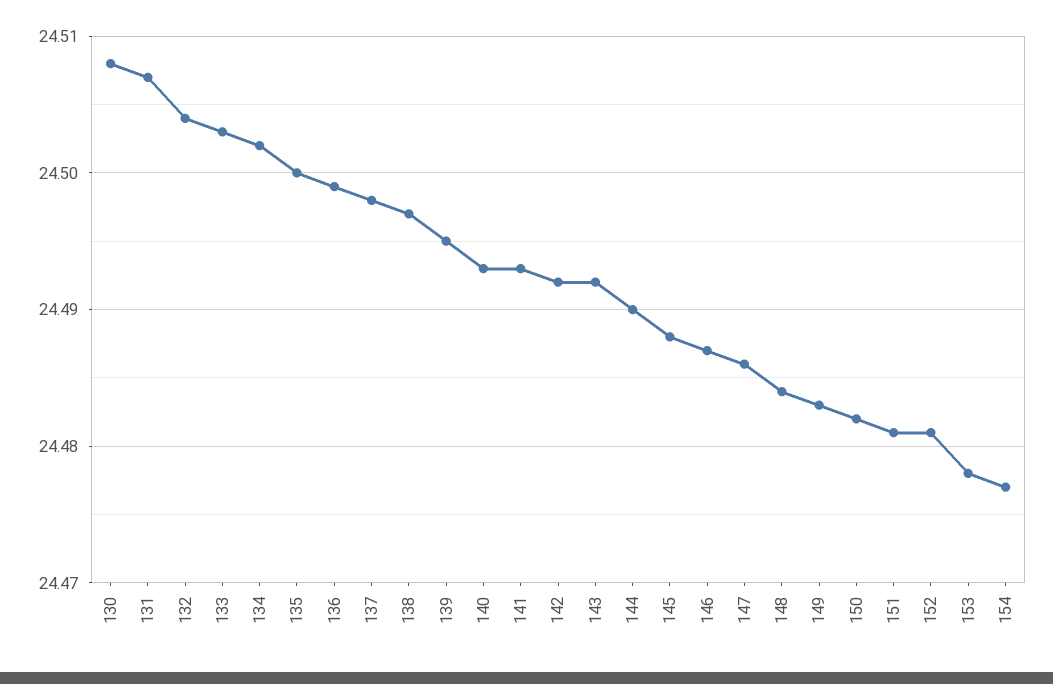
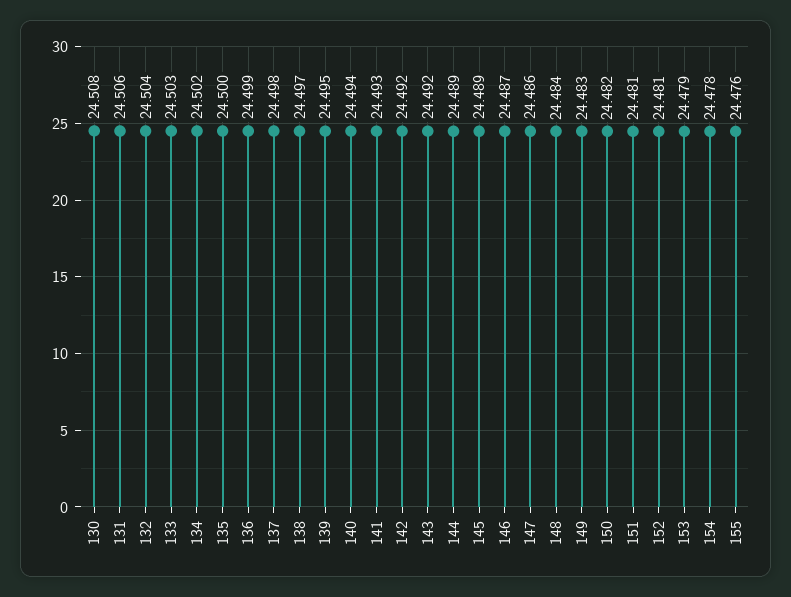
131: 24.507 -> 24.506
140: 24.493 -> 24.494
144: 24.49 -> 24.489
145: 24.488 -> 24.489
153: 24.478 -> 24.479
154: 24.477 -> 24.478
155: none -> 24.476

